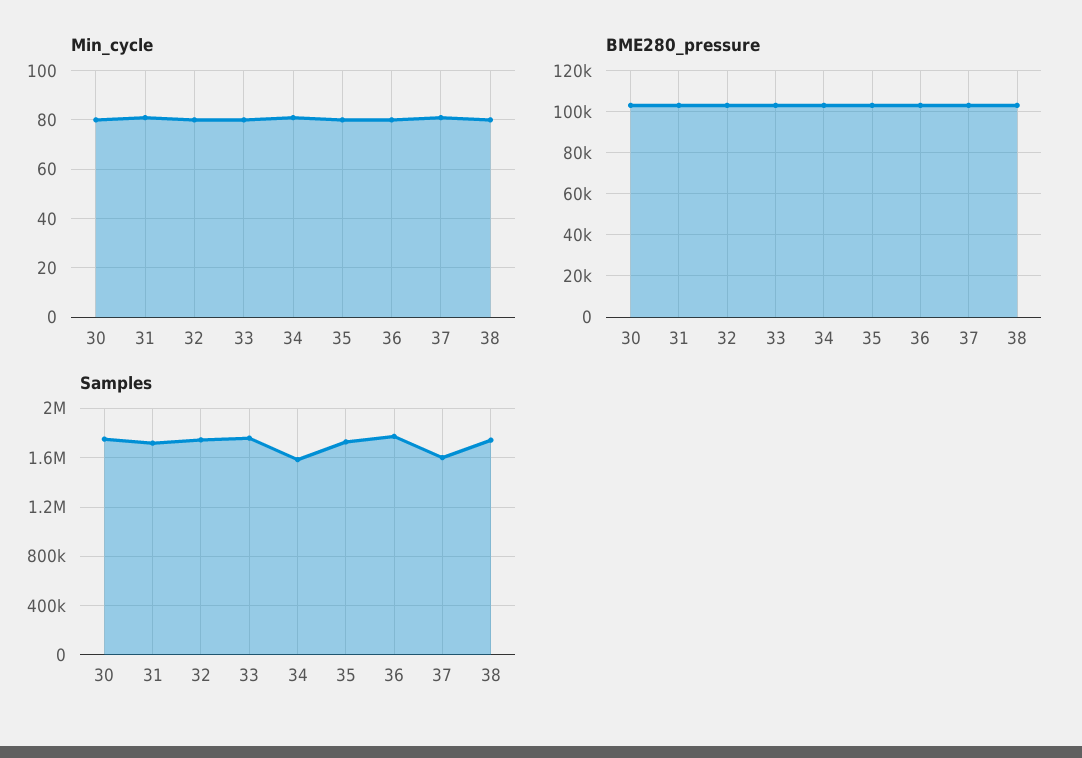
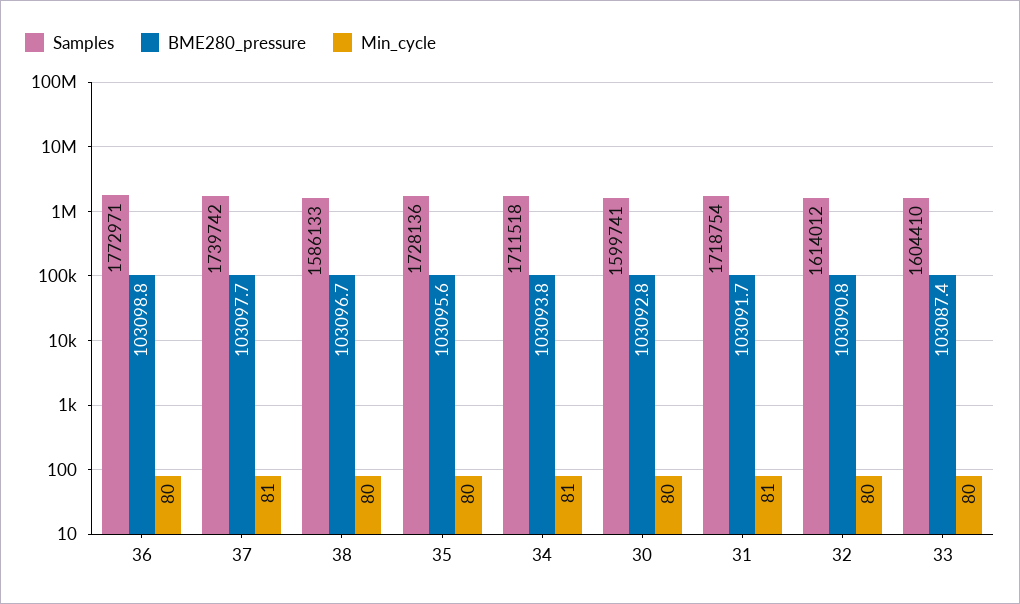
Samples, 30: 1750000 -> 1599741
Samples, 32: 1750000 -> 1614012
Samples, 33: 1750000 -> 1604410
Samples, 34: 1600000 -> 1711518
Samples, 37: 1600000 -> 1739742
Samples, 38: 1750000 -> 1586133

